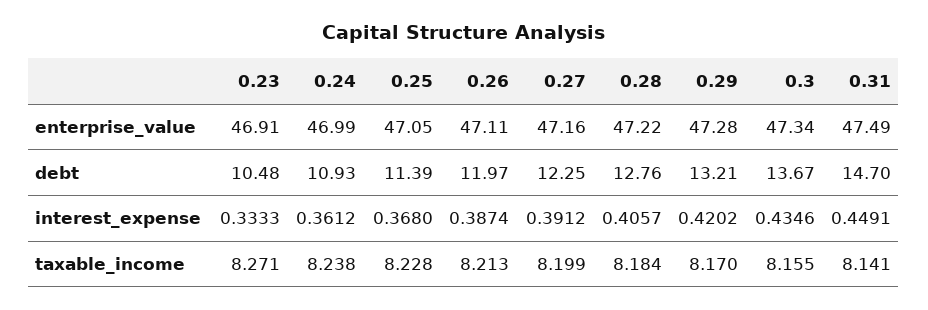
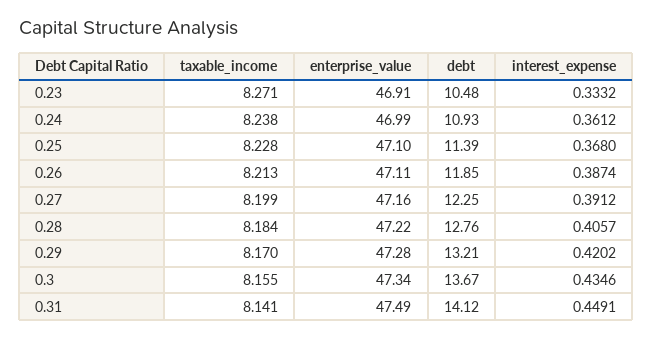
0.25, enterprise_value: 47.05 -> 47.1
0.26, debt: 11.97 -> 11.85
0.31, debt: 14.7 -> 14.12
0.23, interest_expense: 0.3333 -> 0.3332

